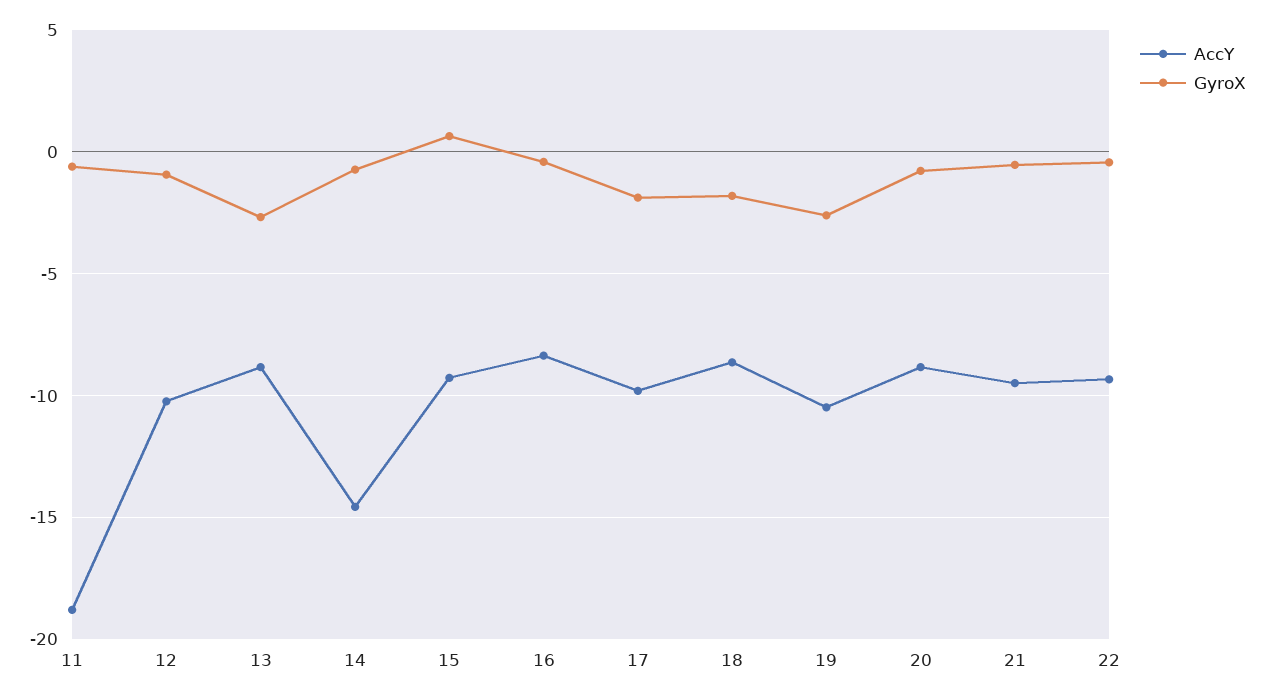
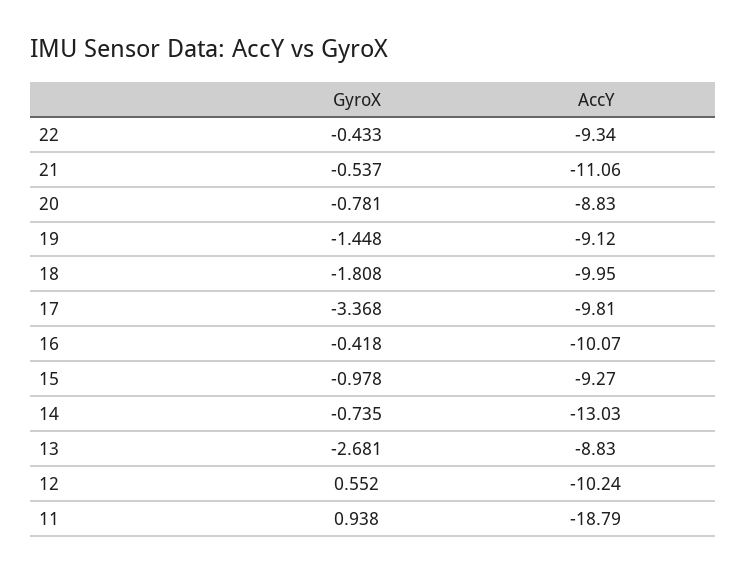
GyroX, 11: -0.5 -> 0.938
GyroX, 12: -1 -> 0.552
AccY, 14: -14.5 -> -13.03
GyroX, 15: 0.5 -> -0.978
AccY, 16: -8.5 -> -10.07
GyroX, 17: -2 -> -3.368
AccY, 18: -8.5 -> -9.95
AccY, 19: -10.5 -> -9.12
GyroX, 19: -2.5 -> -1.448
AccY, 21: -9.5 -> -11.06

